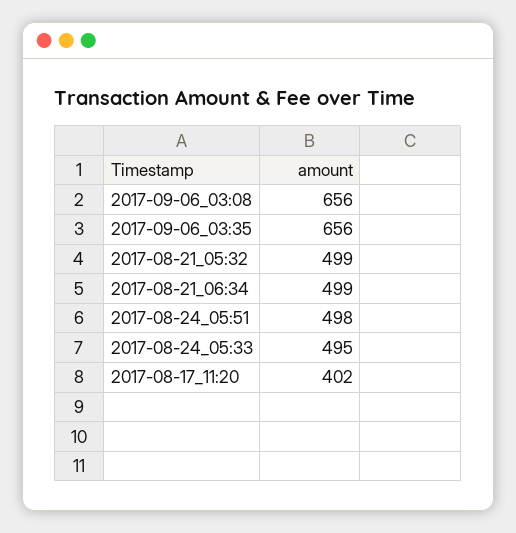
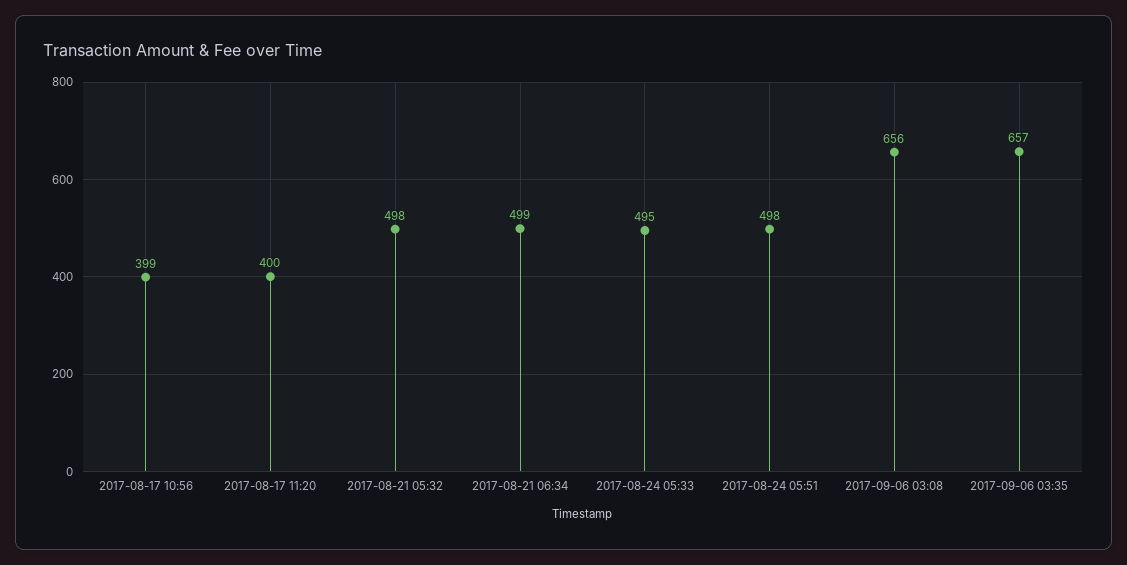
2017-09-06_03:35: 656 -> 657
2017-08-21_05:32: 499 -> 498
2017-08-17_11:20: 402 -> 400
2017-08-17 10:56: none -> 399

